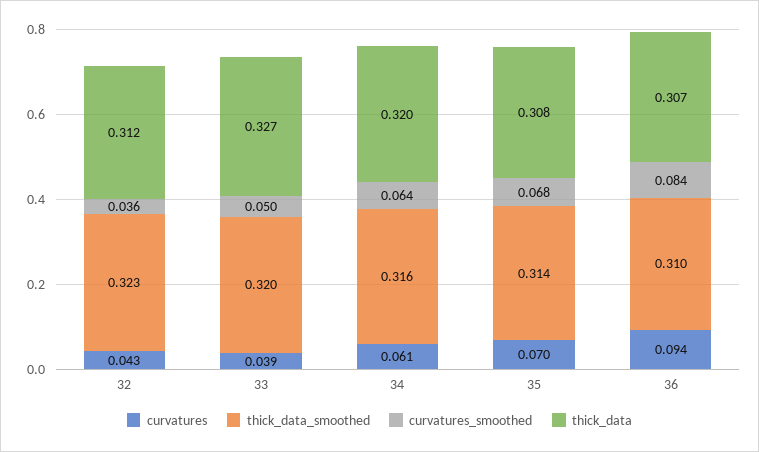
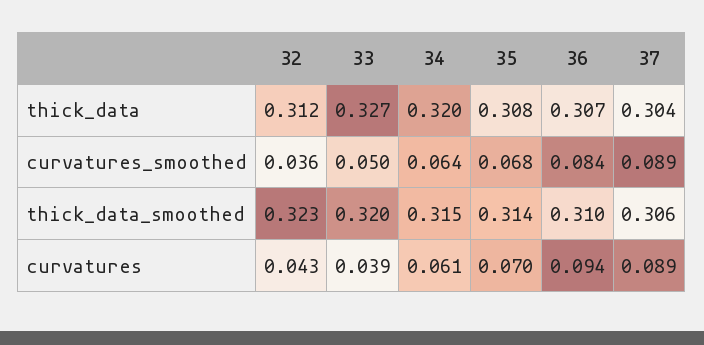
thick_data_smoothed, 34: 0.316 -> 0.315
thick_data, 37: none -> 0.304
curvatures_smoothed, 37: none -> 0.089
thick_data_smoothed, 37: none -> 0.306
curvatures, 37: none -> 0.089

